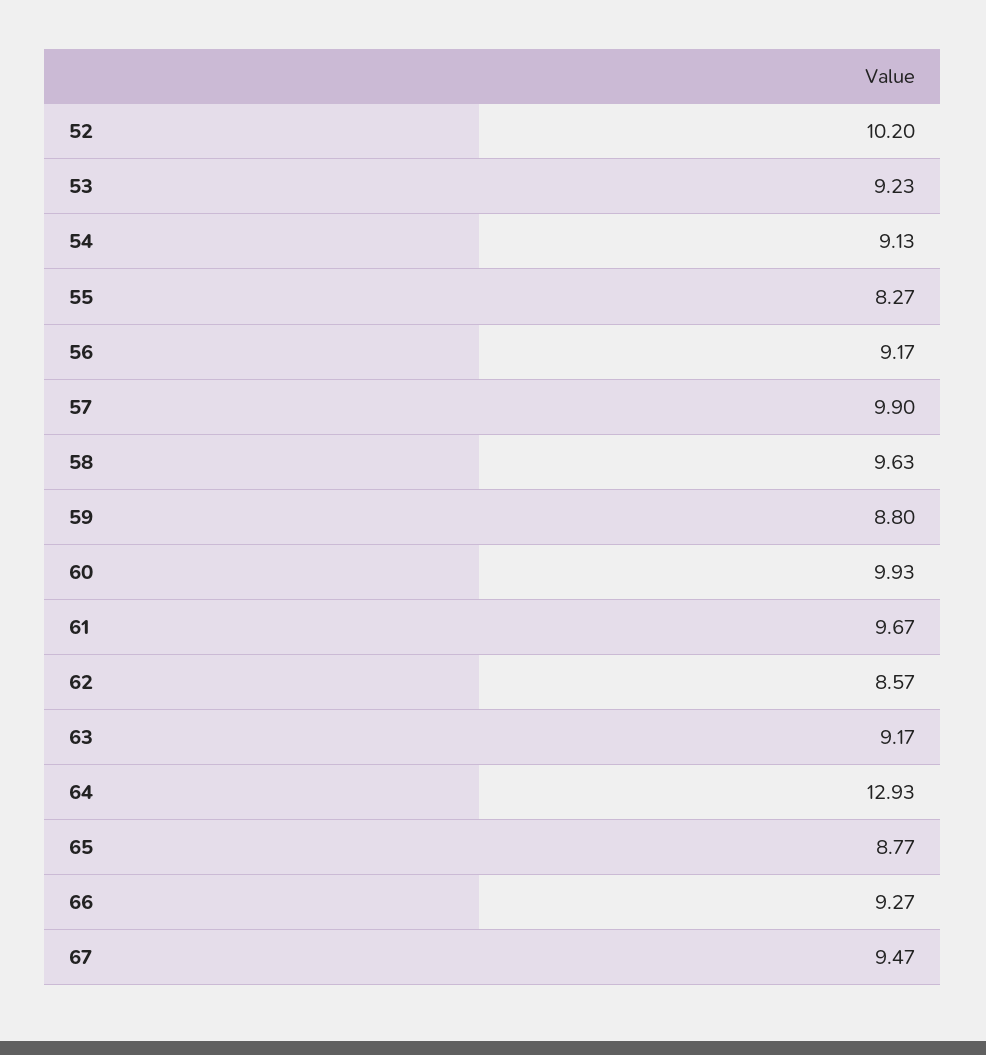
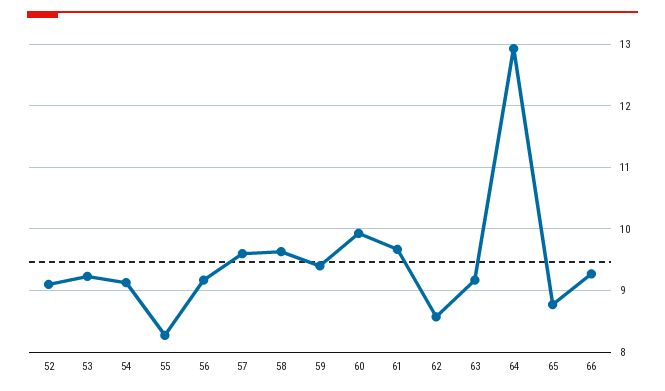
52: 10.2 -> 9.1
57: 9.9 -> 9.6
59: 8.8 -> 9.4
67: 9.47 -> none

